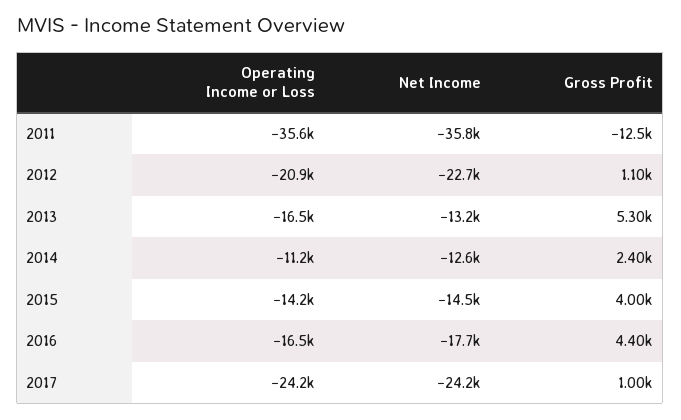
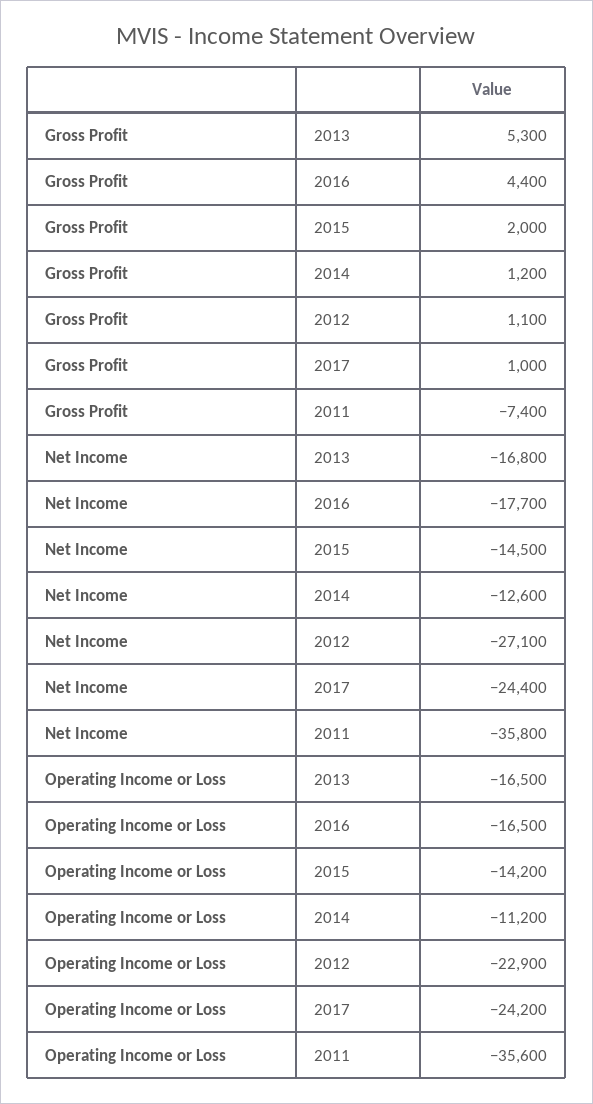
Gross Profit, 2011: -12500 -> -7400
Operating Income or Loss, 2012: -20900 -> -22900
Net Income, 2012: -22700 -> -27100
Net Income, 2013: -13200 -> -16800
Gross Profit, 2014: 2400 -> 1200
Gross Profit, 2015: 4000 -> 2000
Net Income, 2017: -24200 -> -24400

